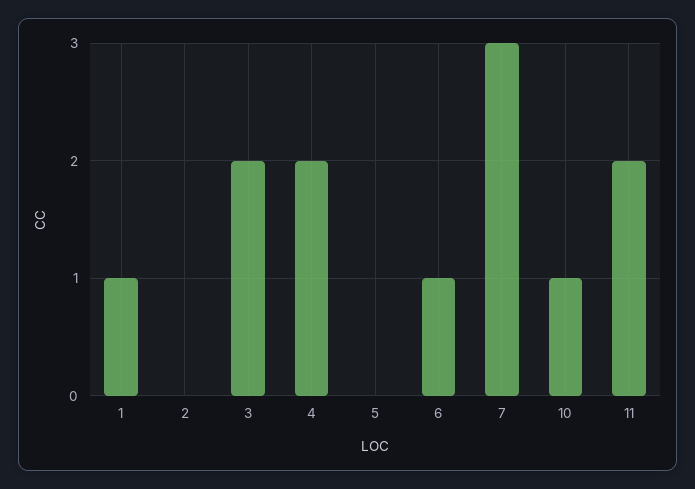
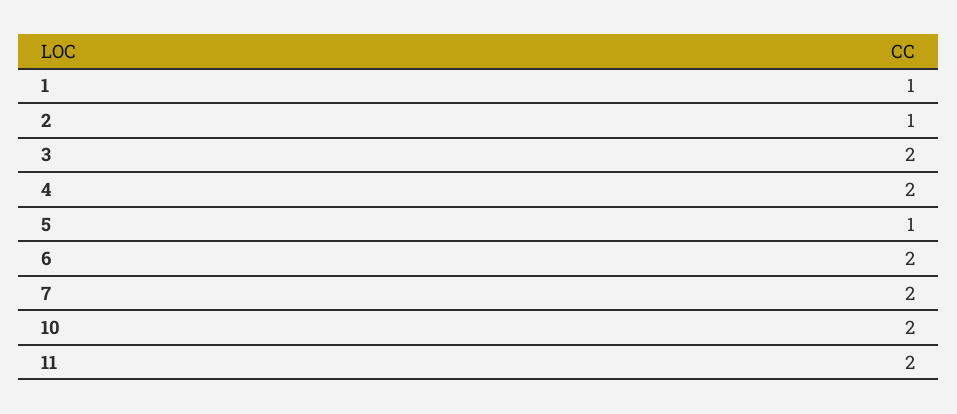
2: 0 -> 1
5: 0 -> 1
6: 1 -> 2
7: 3 -> 2
10: 1 -> 2

